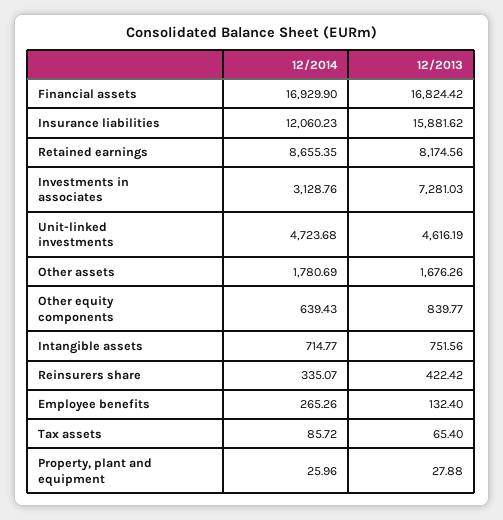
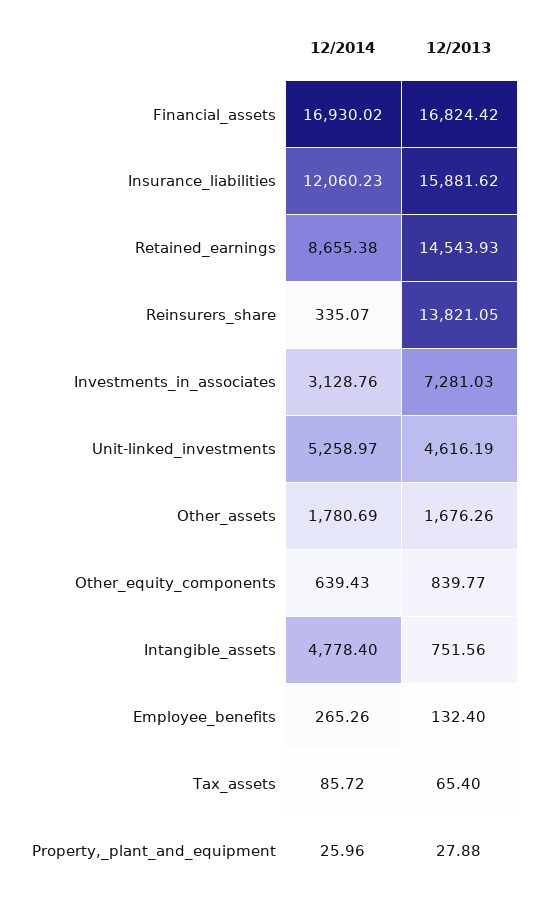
12/2014, Financial assets: 16929.9 -> 16930.02
12/2014, Retained earnings: 8655.35 -> 8655.38
12/2013, Retained earnings: 8174.56 -> 14543.93
12/2014, Unit-linked investments: 4723.68 -> 5258.97
12/2014, Intangible assets: 714.77 -> 4778.4
12/2013, Reinsurers share: 422.42 -> 13821.05

